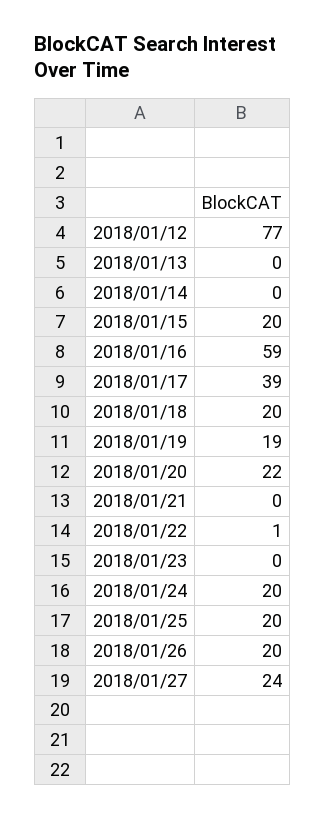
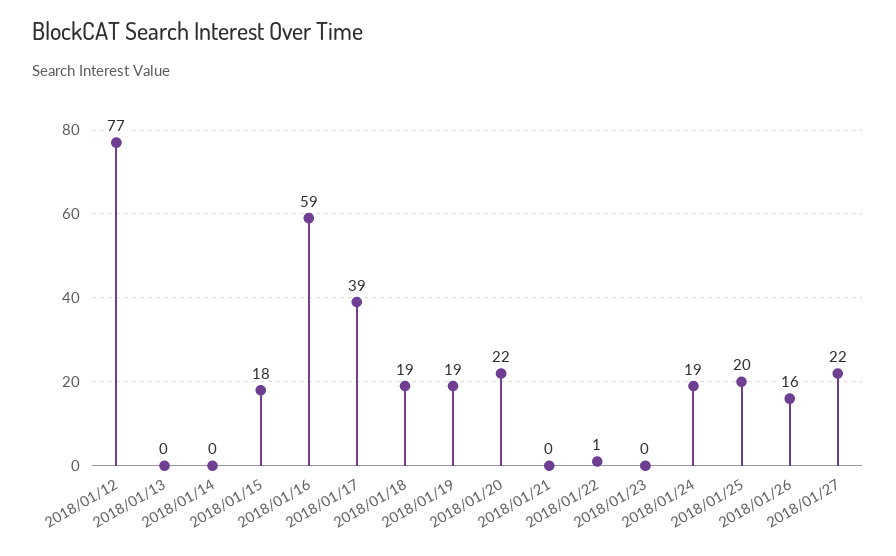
2018/01/15: 20 -> 18
2018/01/18: 20 -> 19
2018/01/24: 20 -> 19
2018/01/26: 20 -> 16
2018/01/27: 24 -> 22

